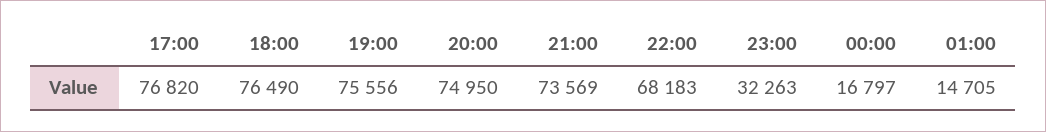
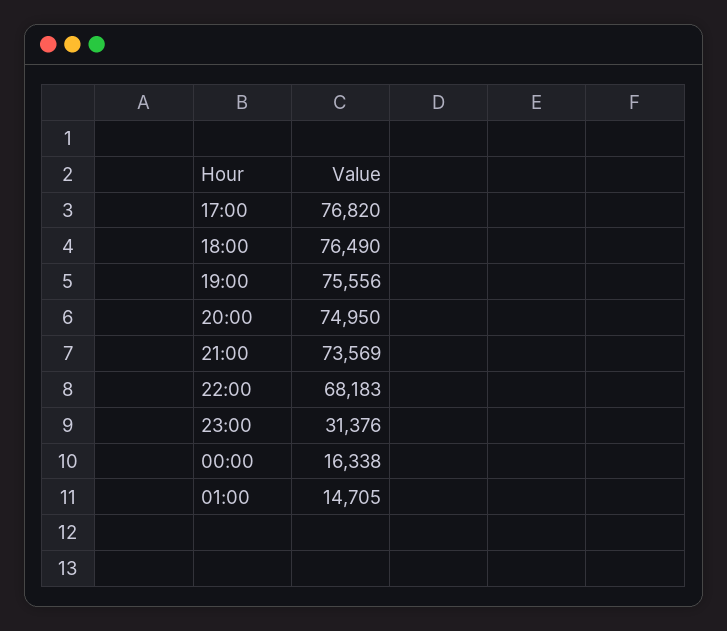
23:00: 32263 -> 31376
00:00: 16797 -> 16338

